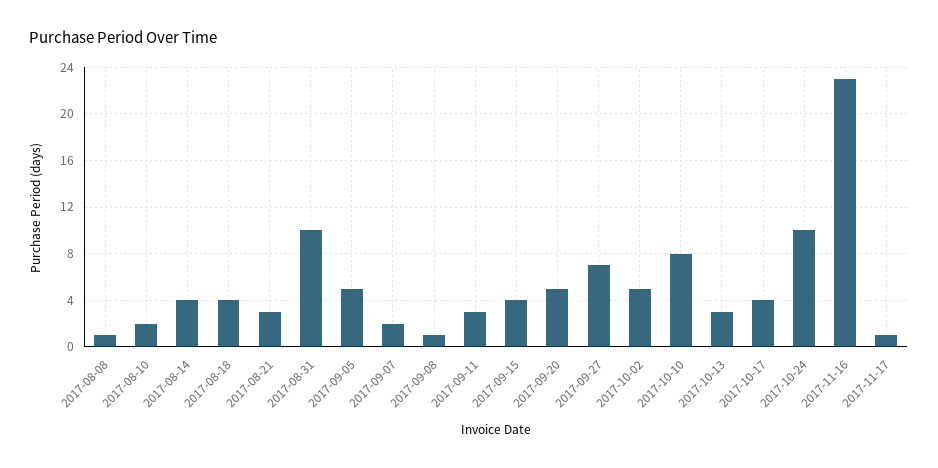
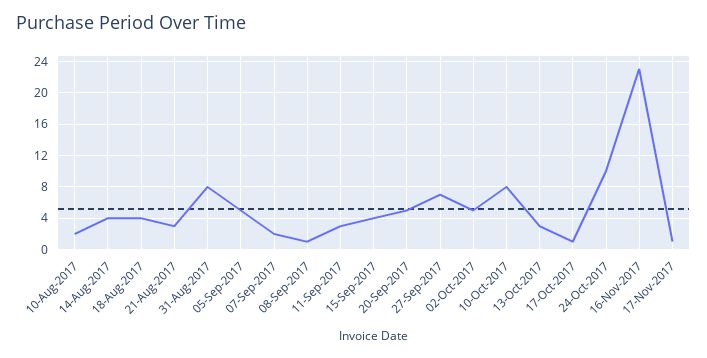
2017-08-08: 1 -> none
2017-08-31: 10 -> 8
2017-10-17: 4 -> 1

